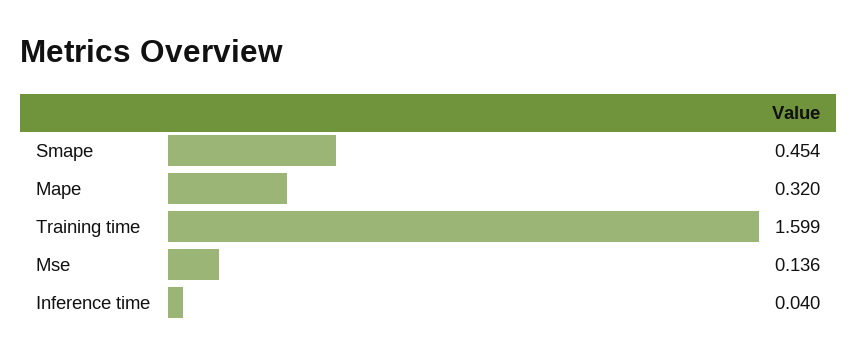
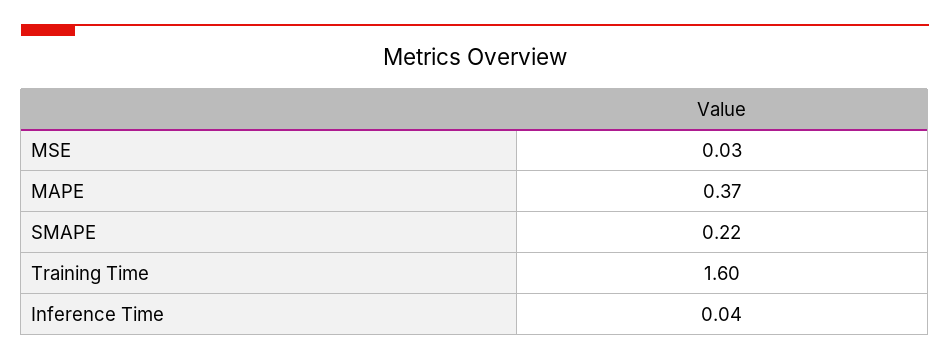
Smape: 0.454 -> 0.22
Mape: 0.32 -> 0.37
Mse: 0.136 -> 0.03

